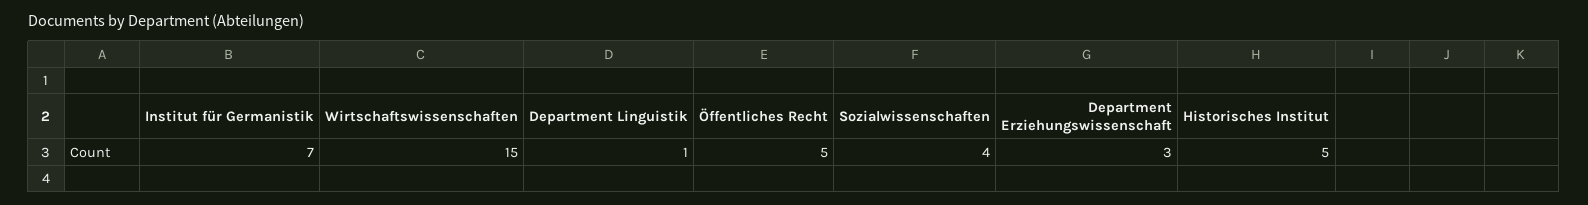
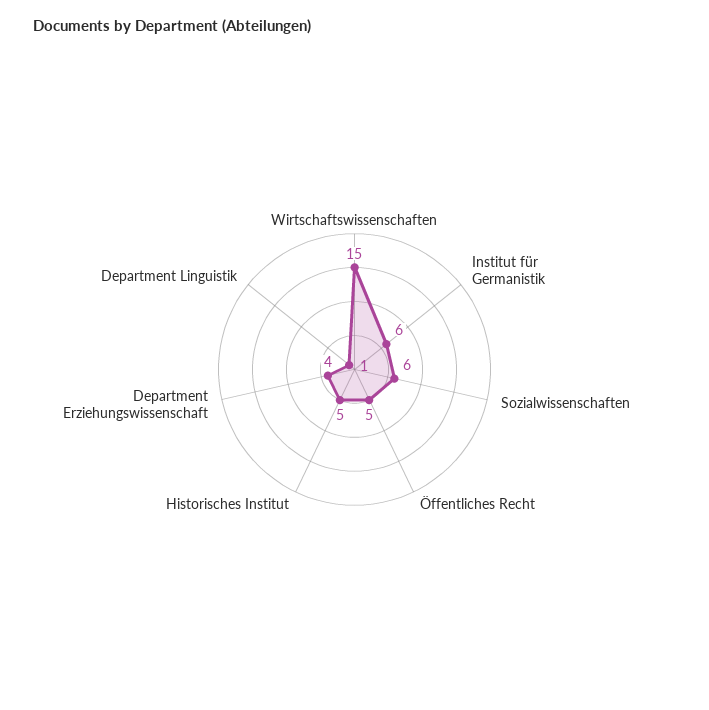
Institut für Germanistik: 7 -> 6
Sozialwissenschaften: 4 -> 6
Department Erziehungswissenschaft: 3 -> 4

